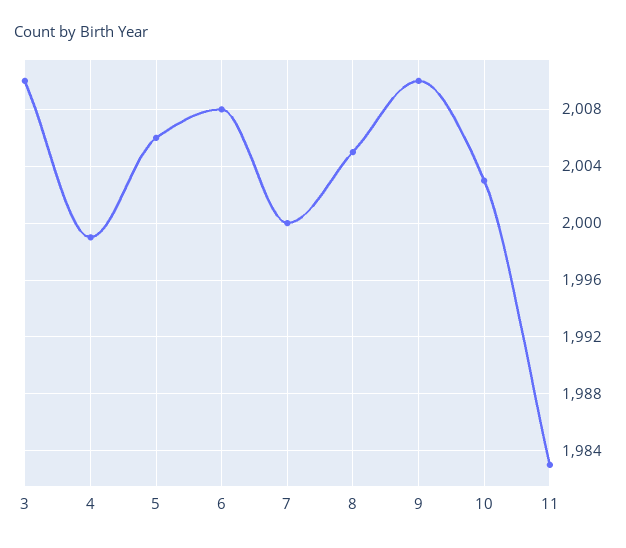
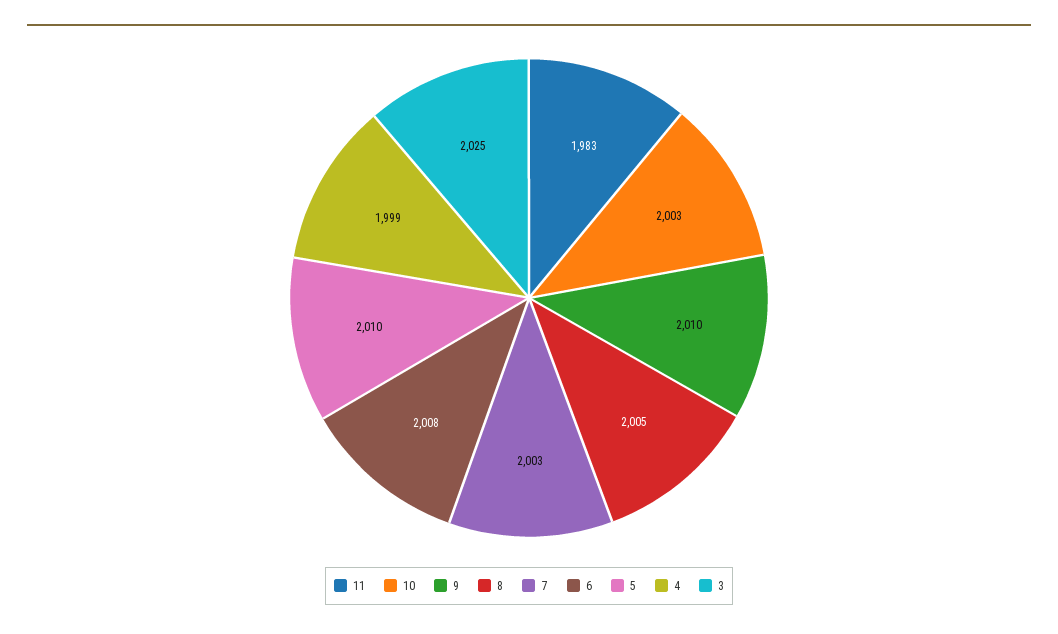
3: 2010 -> 2025
5: 2006 -> 2010
7: 2000 -> 2003

